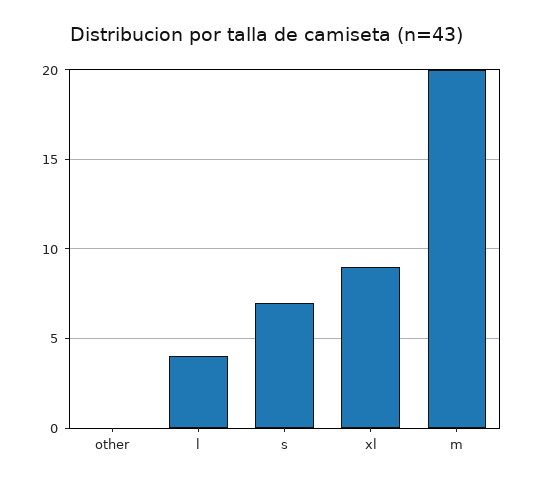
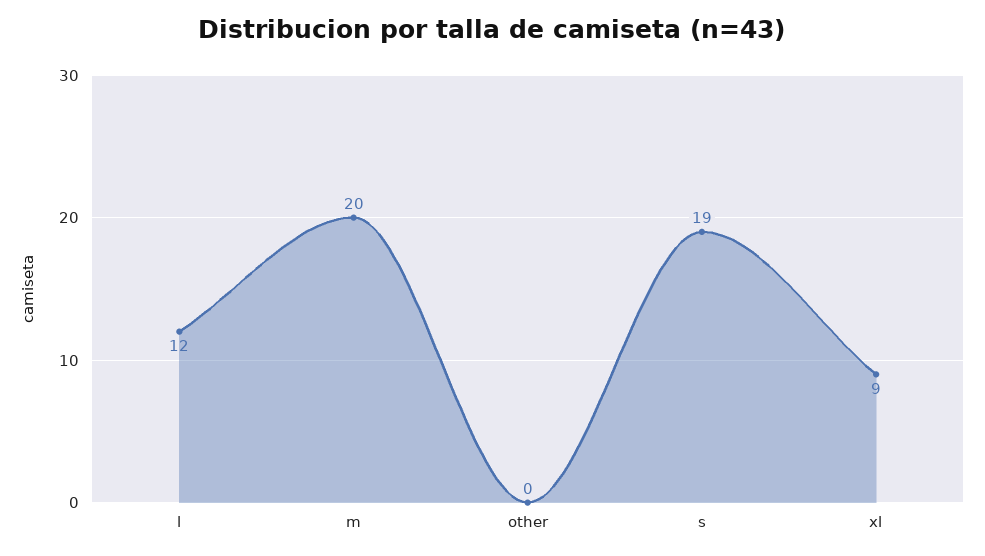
l: 4 -> 12
s: 7 -> 19

